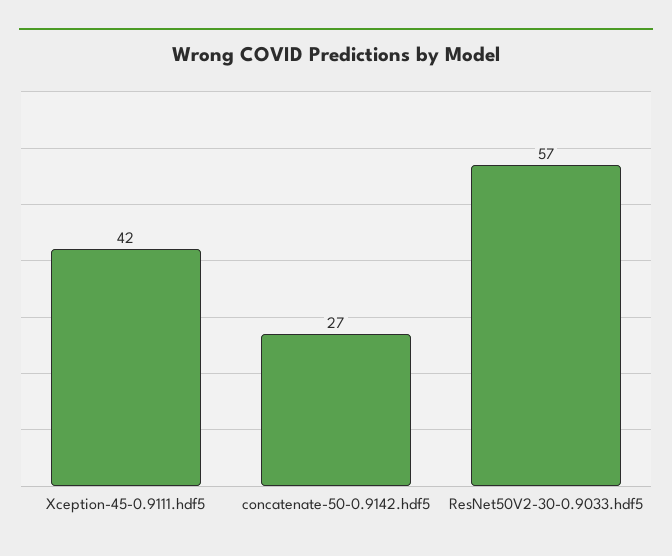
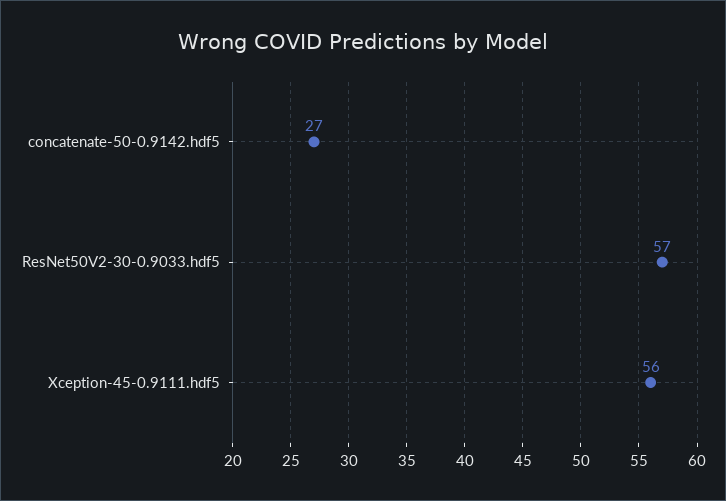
Xception-45-0.9111.hdf5: 42 -> 56

